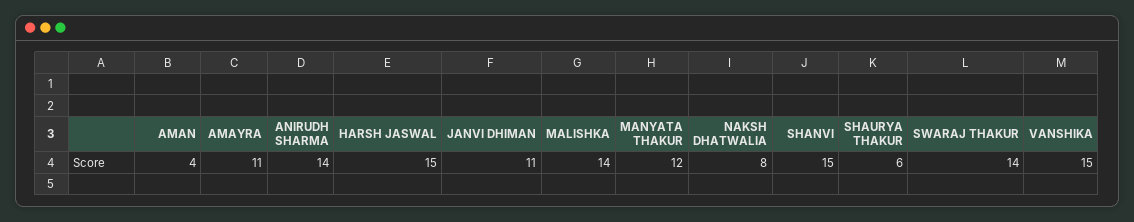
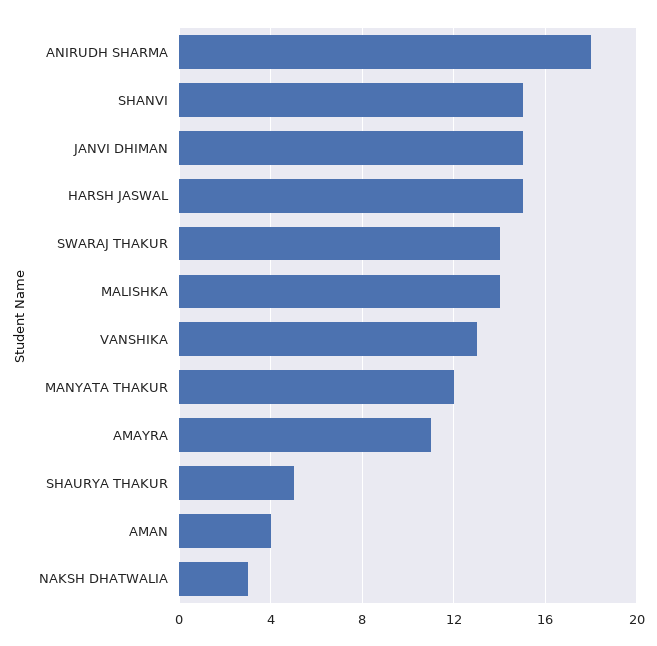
ANIRUDH SHARMA: 14 -> 18
JANVI DHIMAN: 11 -> 15
NAKSH DHATWALIA: 8 -> 3
SHAURYA THAKUR: 6 -> 5
VANSHIKA: 15 -> 13

